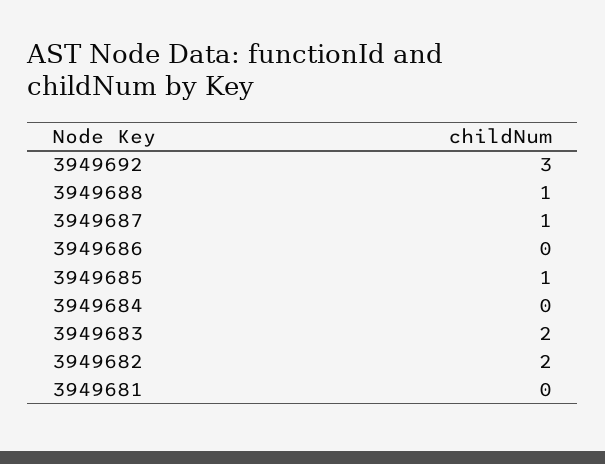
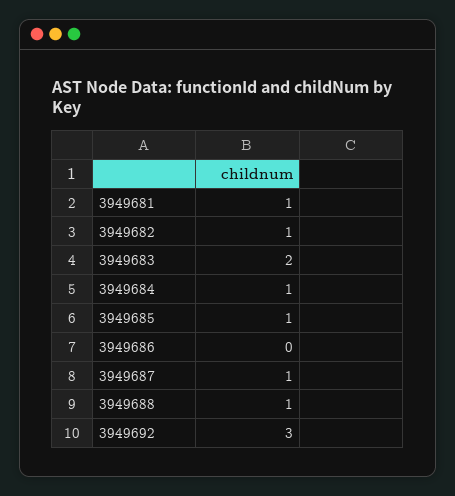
3949684: 0 -> 1
3949682: 2 -> 1
3949681: 0 -> 1

